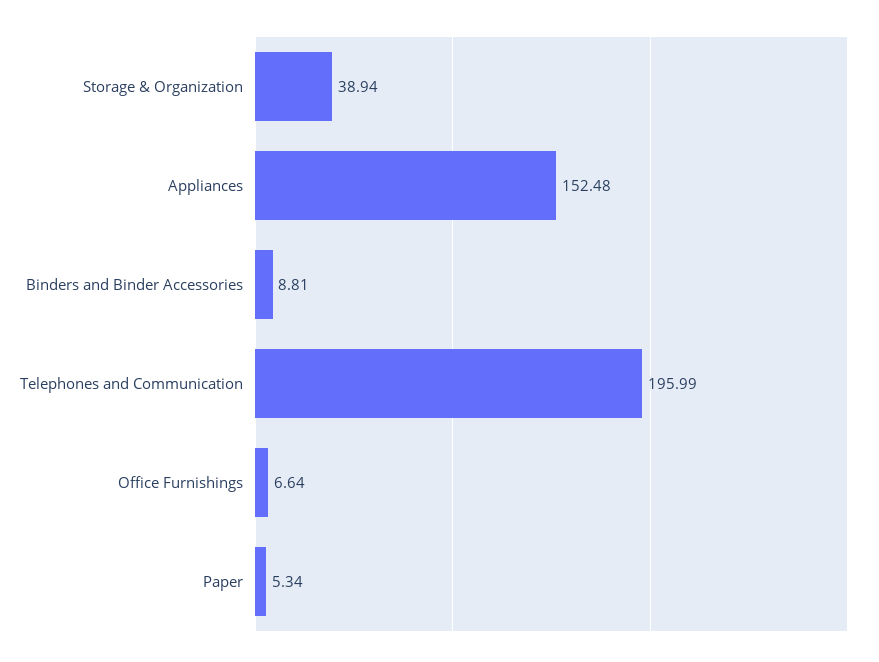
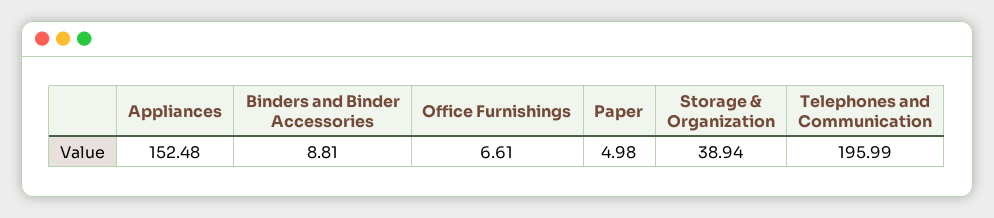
Office Furnishings: 6.64 -> 6.61
Paper: 5.34 -> 4.98

